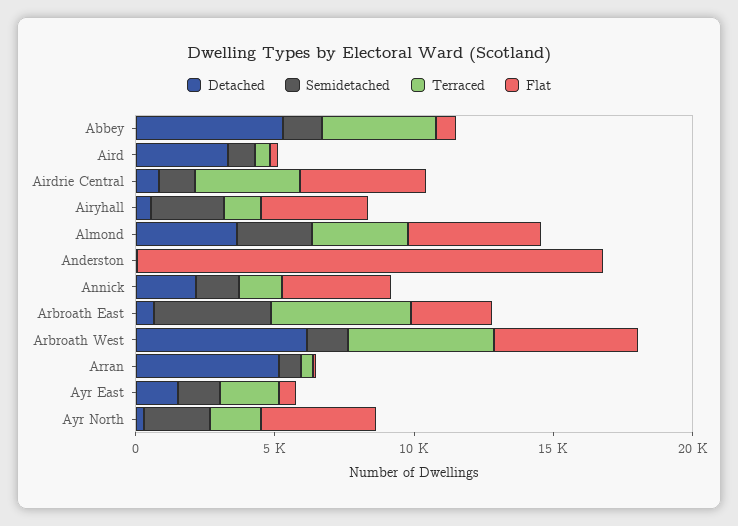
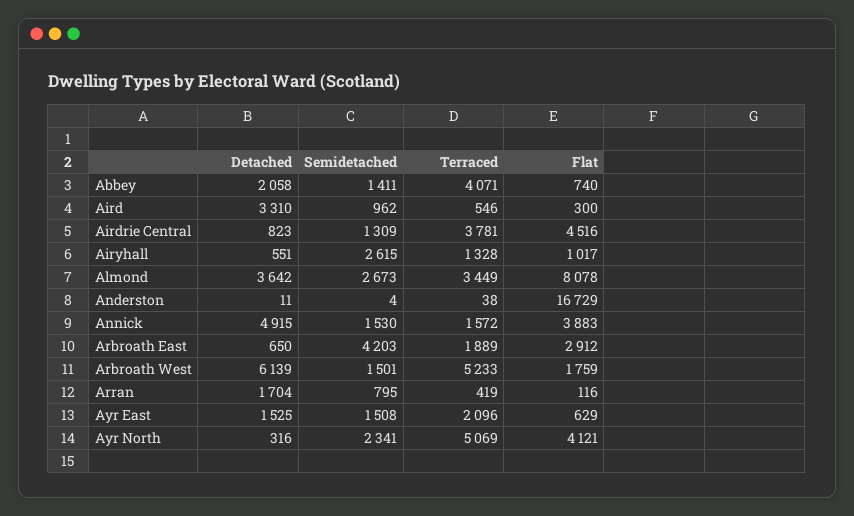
Detached, Abbey: 5000 -> 2058
Flat, Airyhall: 4000 -> 1017
Flat, Almond: 5000 -> 8078
Detached, Annick: 2000 -> 4915
Terraced, Arbroath East: 5000 -> 1889
Flat, Arbroath West: 5000 -> 1759
Detached, Arran: 5000 -> 1704
Terraced, Ayr North: 2000 -> 5069

